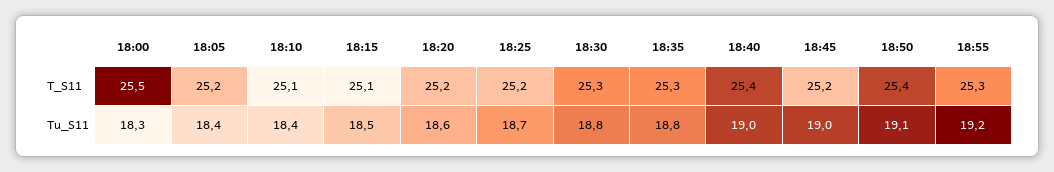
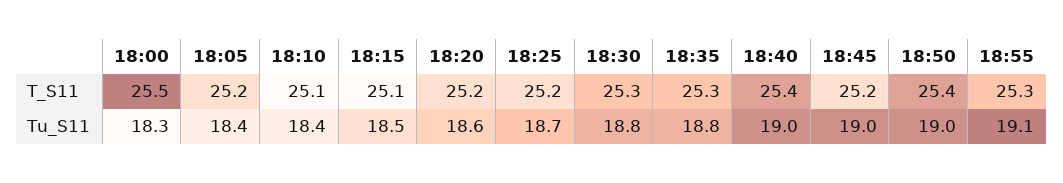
18:50, Tu_S11: 19.1 -> 19
18:55, Tu_S11: 19.2 -> 19.1

